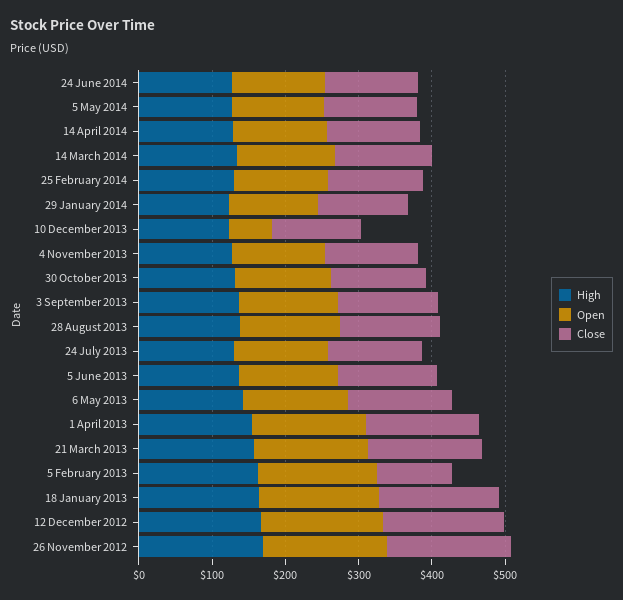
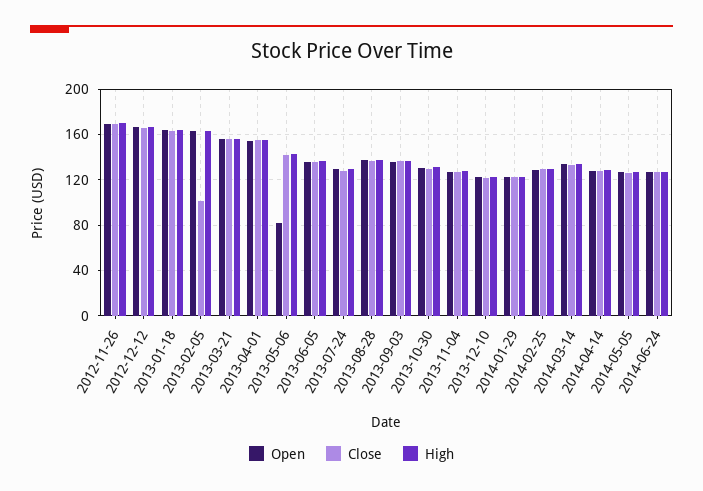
Open, 10 December 2013: 60 -> 120
Open, 6 May 2013: 140 -> 80

